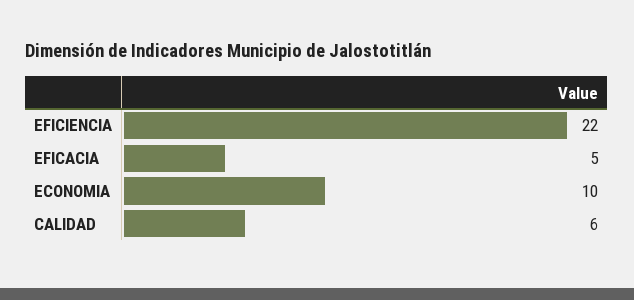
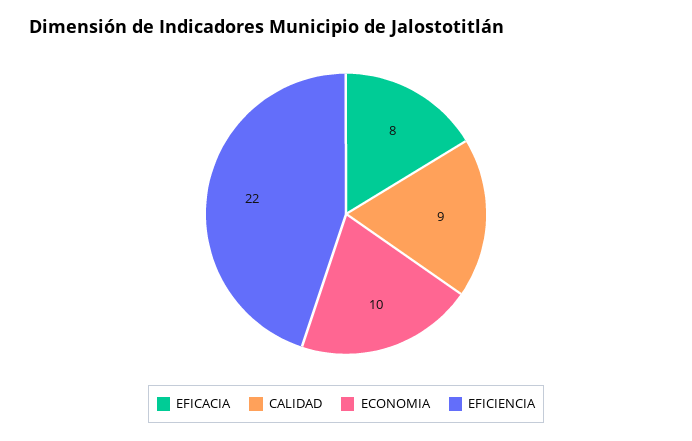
EFICACIA: 5 -> 8
CALIDAD: 6 -> 9

